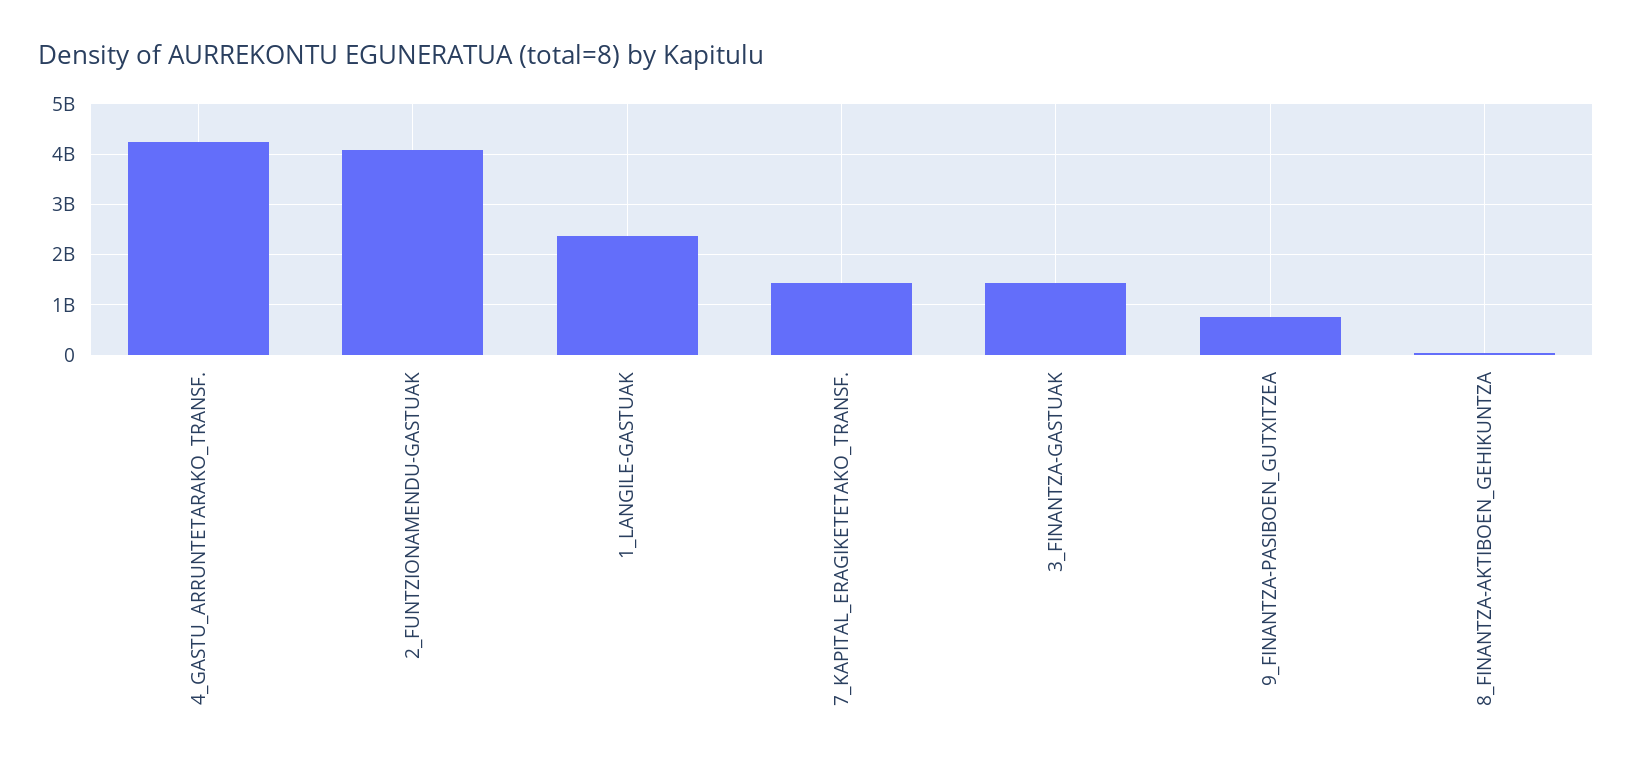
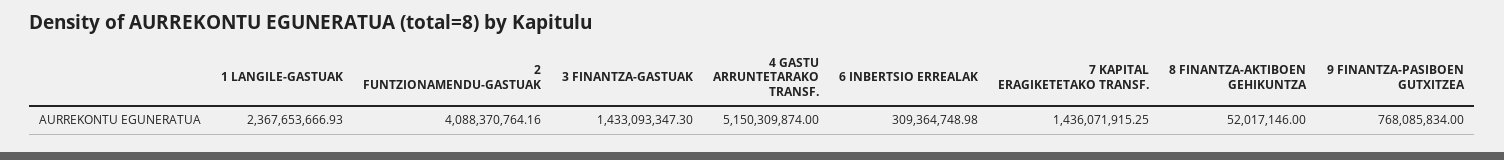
4_GASTU_ARRUNTETARAKO_TRANSF.: 4200000000 -> 5150309874
6 INBERTSIO ERREALAK: none -> 309364748.98

